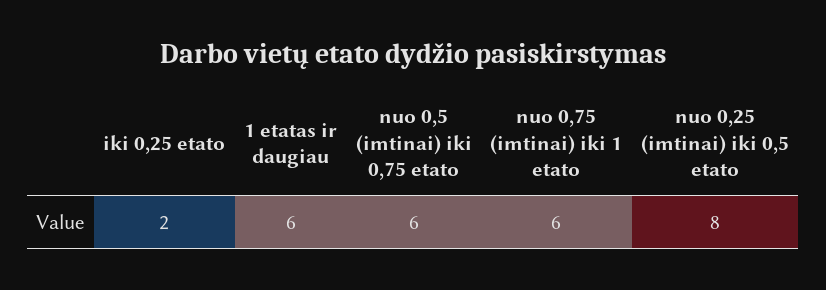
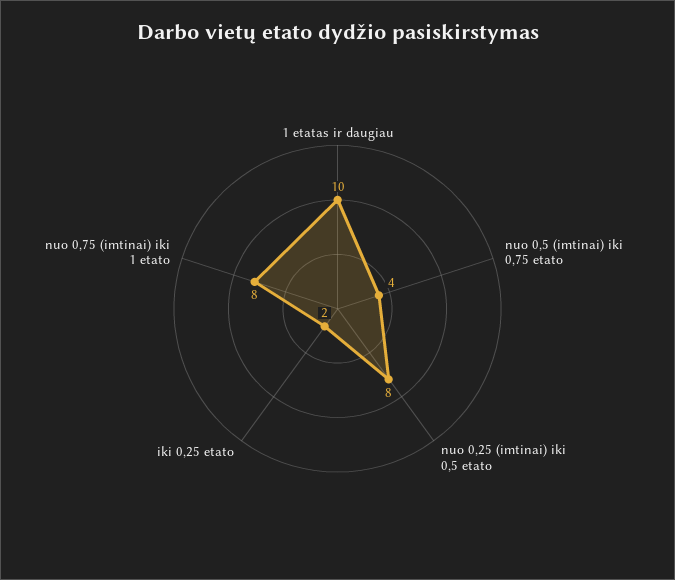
1 etatas ir daugiau: 6 -> 10
nuo 0,5 (imtinai) iki 0,75 etato: 6 -> 4
nuo 0,75 (imtinai) iki 1 etato: 6 -> 8

